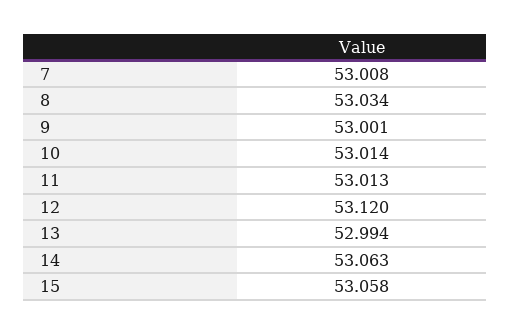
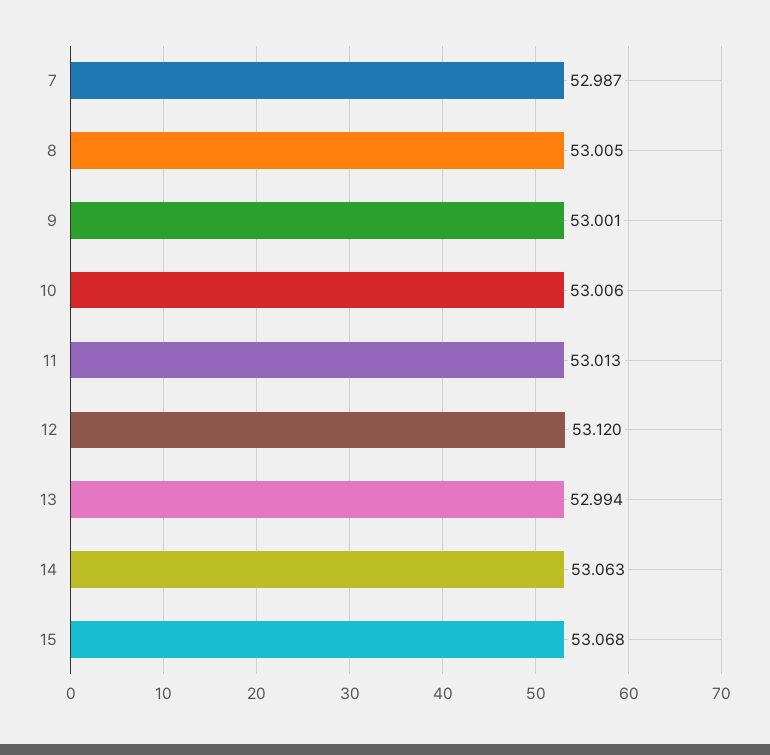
7: 53.008 -> 52.987
8: 53.034 -> 53.005
10: 53.014 -> 53.006
15: 53.058 -> 53.068

